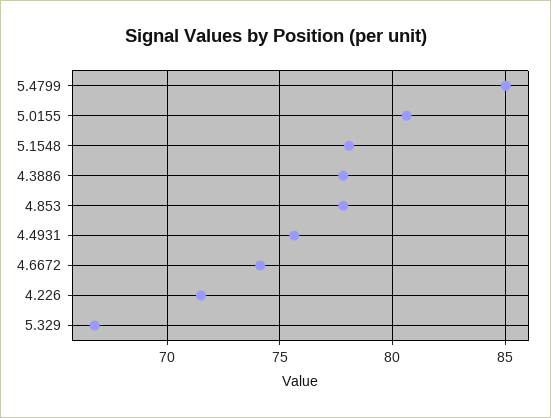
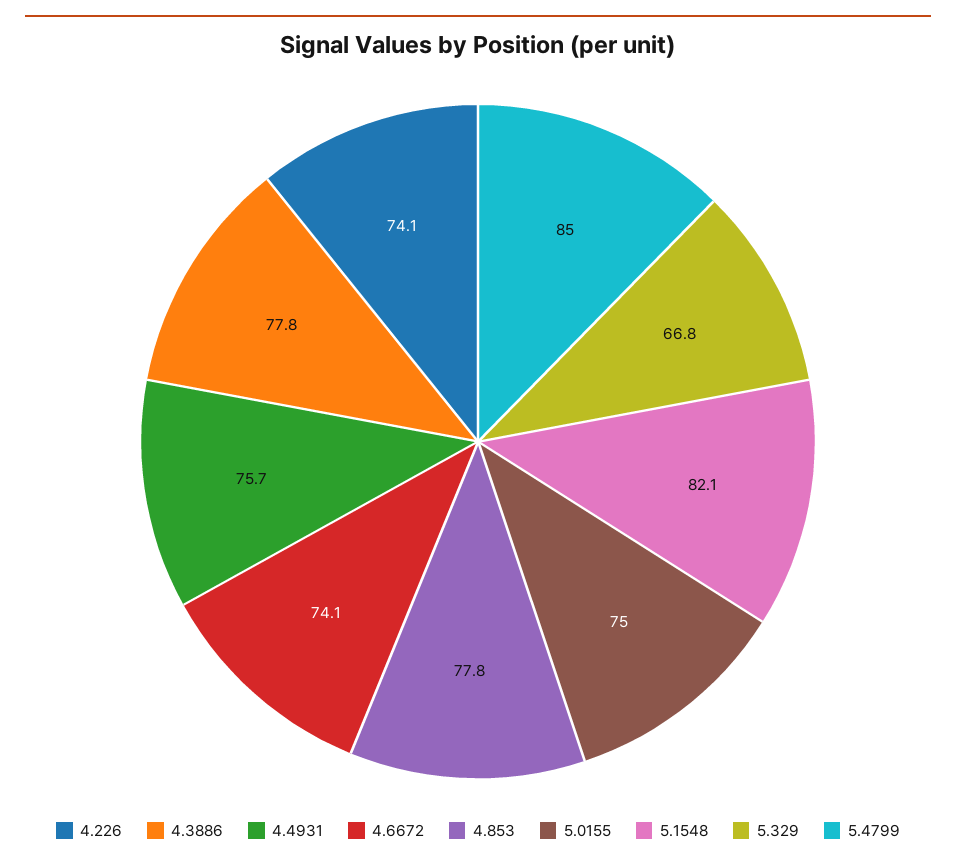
5.0155: 80.5 -> 75
5.1548: 78 -> 82.1
4.226: 71.5 -> 74.1

